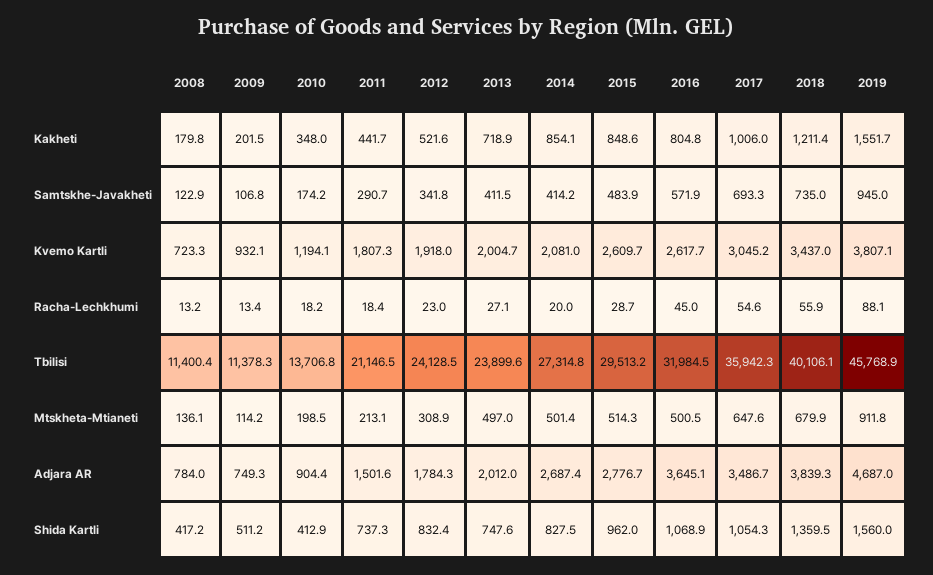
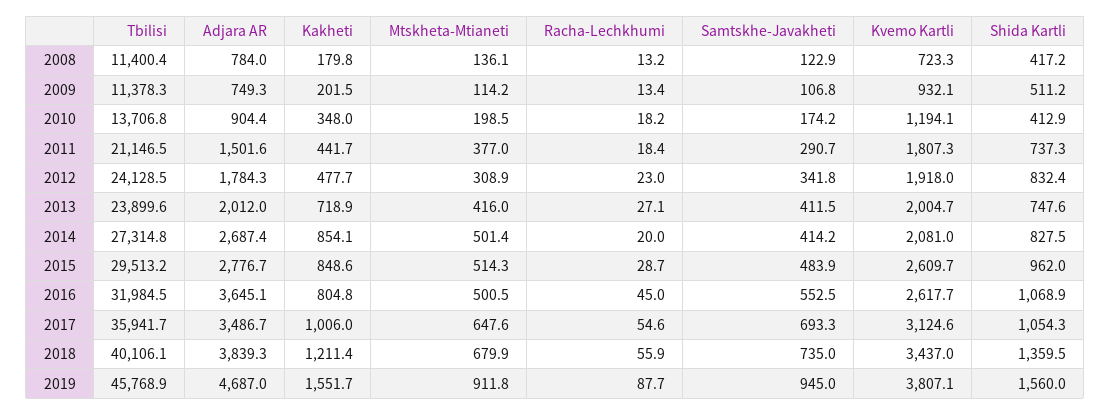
2012, Kakheti: 521.6 -> 477.7
2016, Samtskhe-Javakheti: 571.9 -> 552.5
2017, Kvemo Kartli: 3045.2 -> 3124.6
2019, Racha-Lechkhumi: 88.1 -> 87.7
2017, Tbilisi: 35942.3 -> 35941.7
2011, Mtskheta-Mtianeti: 213.1 -> 377
2013, Mtskheta-Mtianeti: 497 -> 416

